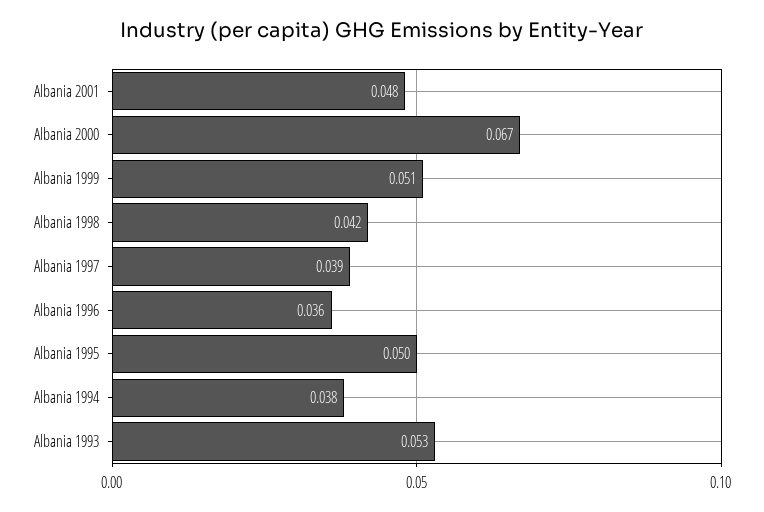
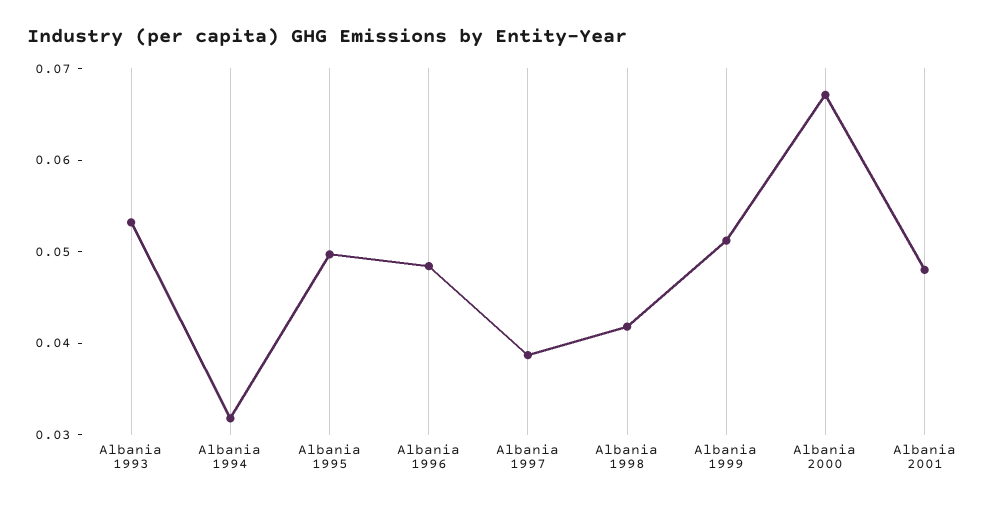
Albania 1996: 0.036 -> 0.048
Albania 1994: 0.038 -> 0.032

